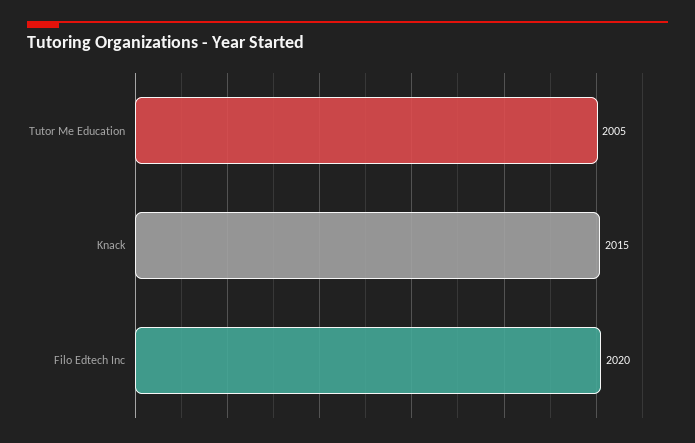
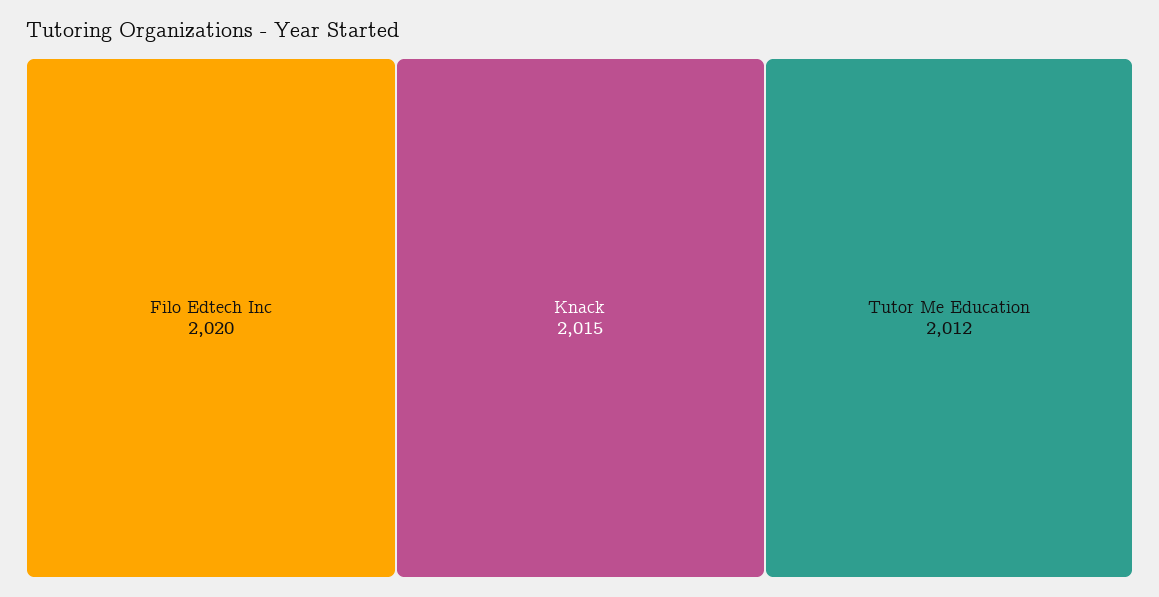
Tutor Me Education: 2005 -> 2012

